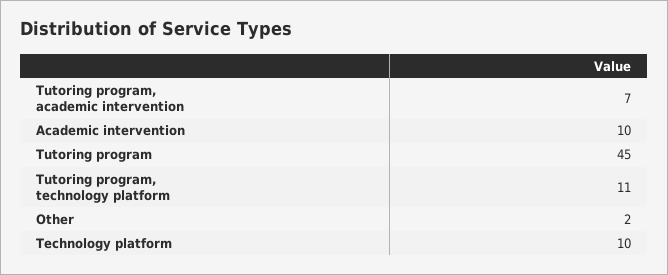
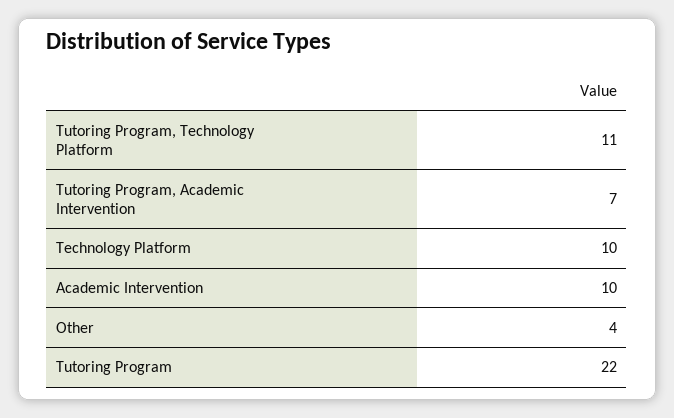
Tutoring program: 45 -> 22
Other: 2 -> 4

